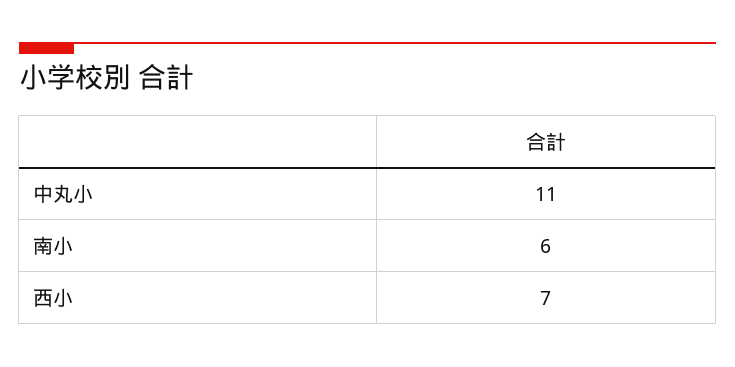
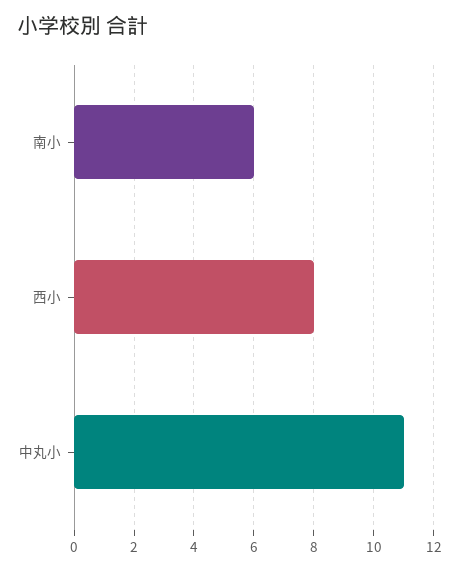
西小: 7 -> 8

